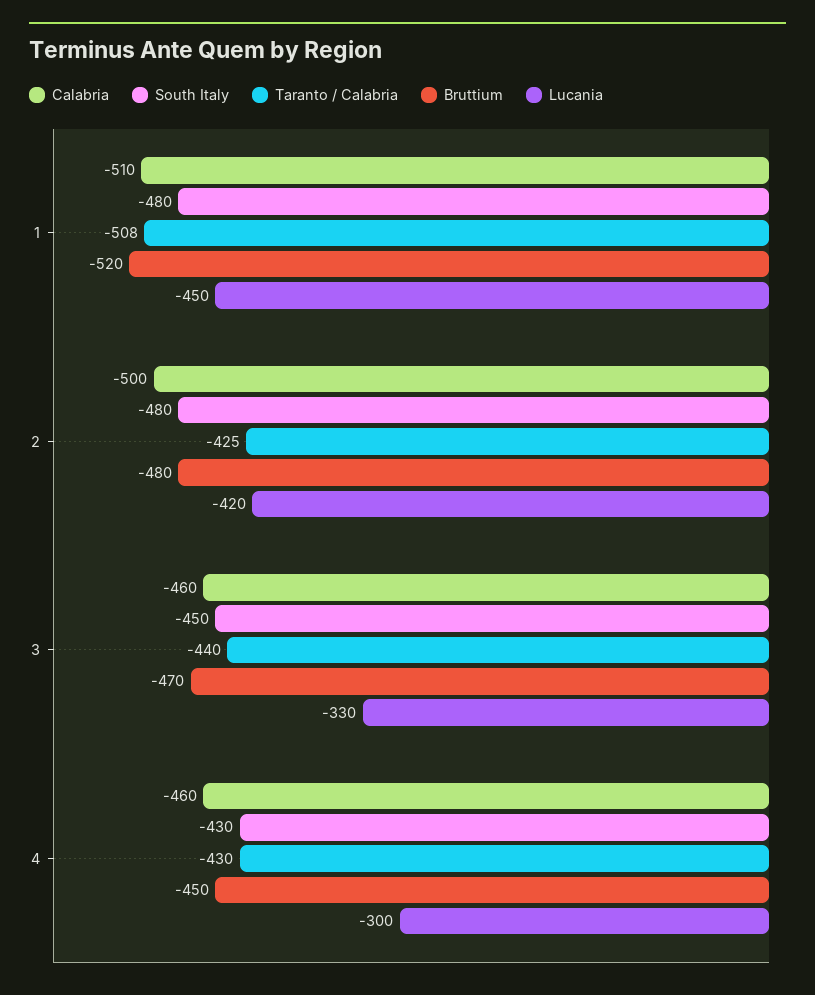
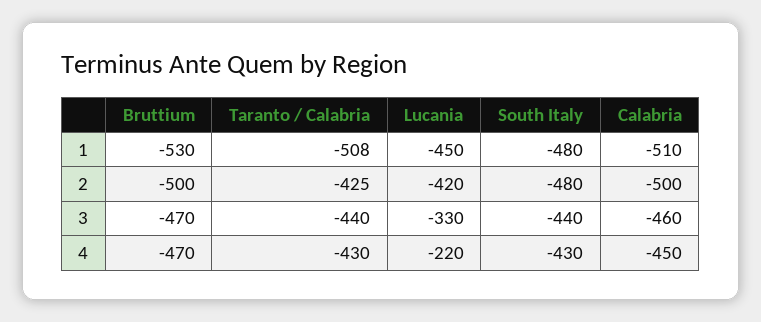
Bruttium, 1: -520 -> -530
Bruttium, 2: -480 -> -500
South Italy, 3: -450 -> -440
Calabria, 4: -460 -> -450
Bruttium, 4: -450 -> -470
Lucania, 4: -300 -> -220

